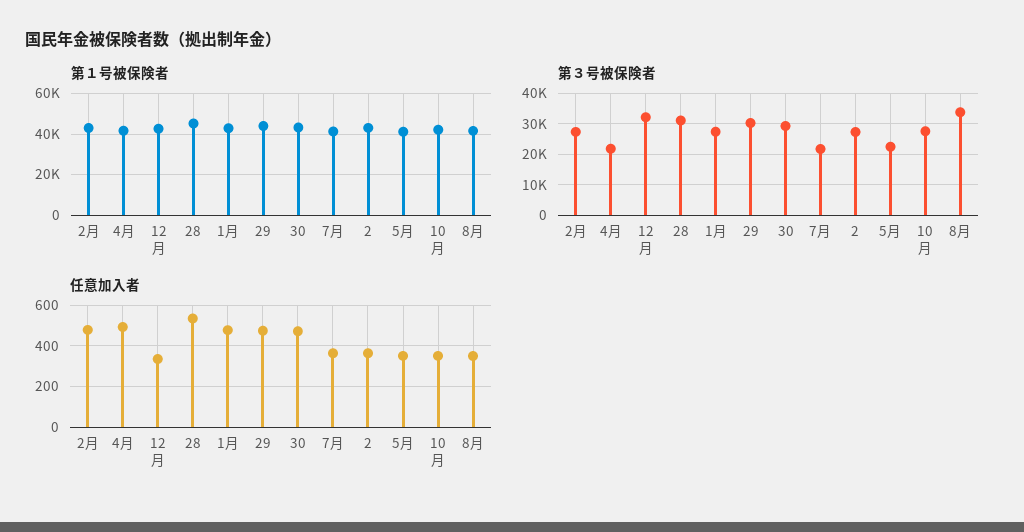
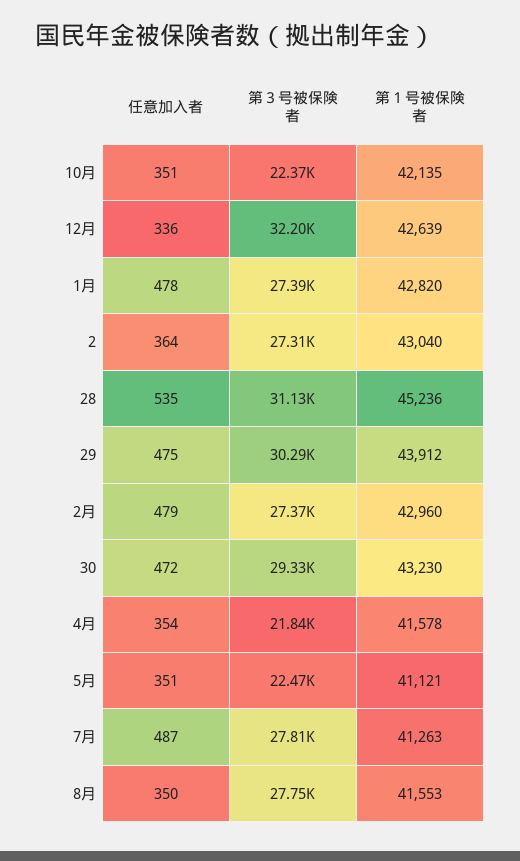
第３号被保険者, 7月: 22000 -> 27810
第３号被保険者, 10月: 28000 -> 22370
第３号被保険者, 8月: 34000 -> 27750
任意加入者, 4月: 500 -> 354
任意加入者, 7月: 350 -> 487

